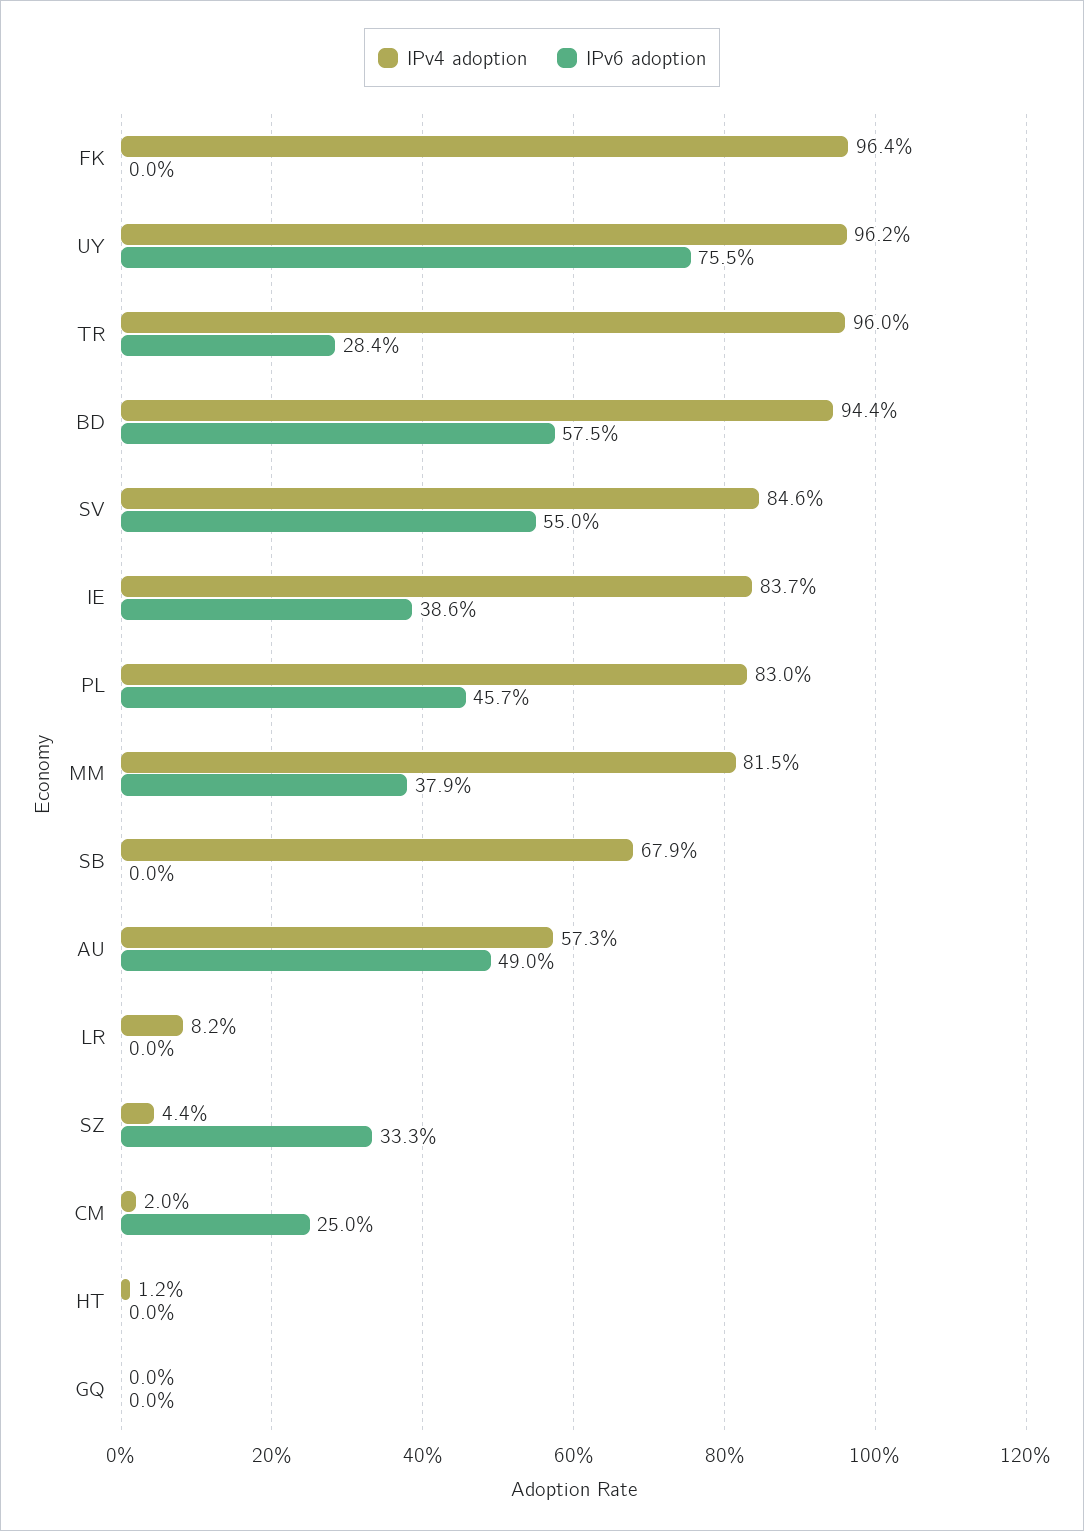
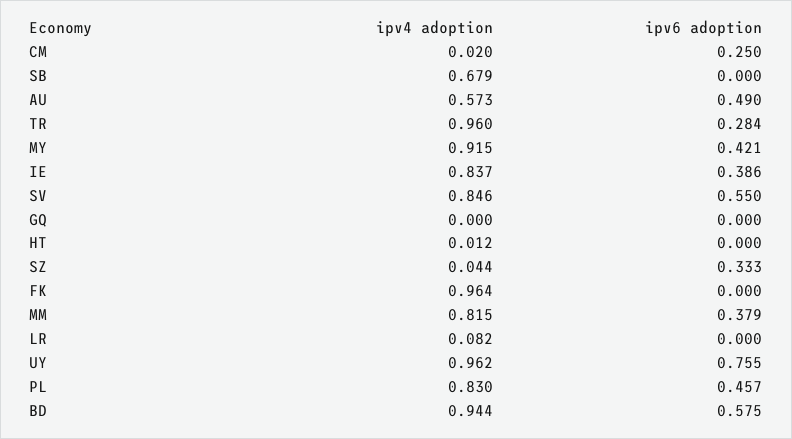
IPv4 adoption, MY: none -> 0.915
IPv6 adoption, MY: none -> 0.421

